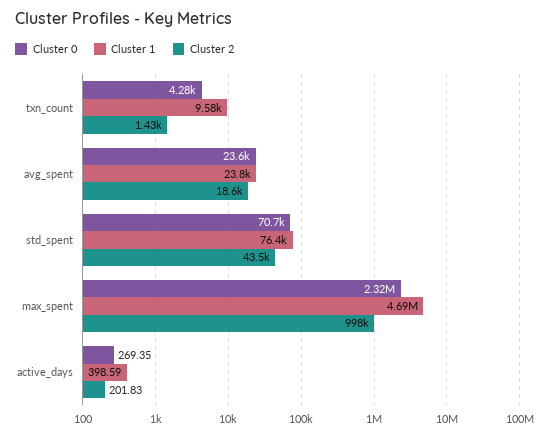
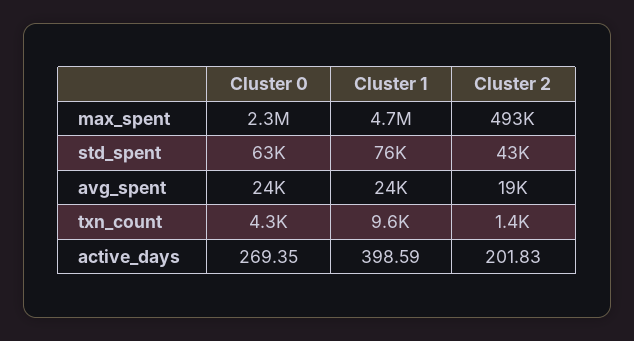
Cluster 0, std_spent: 70700 -> 63000
Cluster 2, max_spent: 998000 -> 493000

